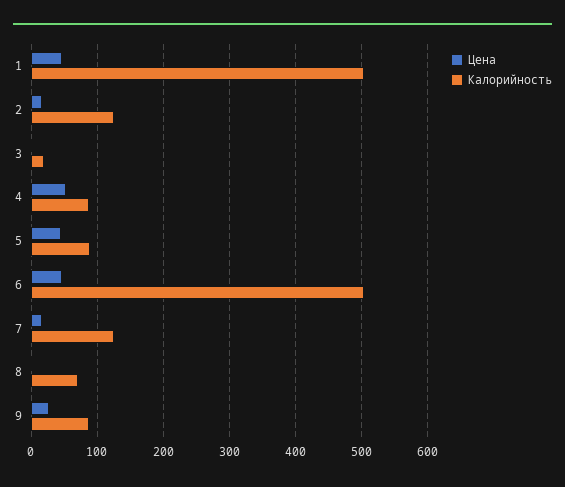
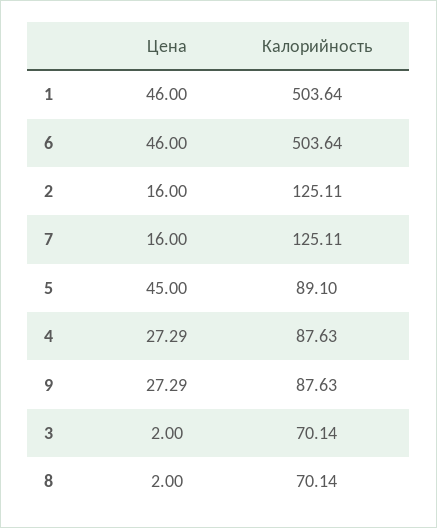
Калорийность, 3: 20 -> 70.14
Цена, 4: 50 -> 27.29

